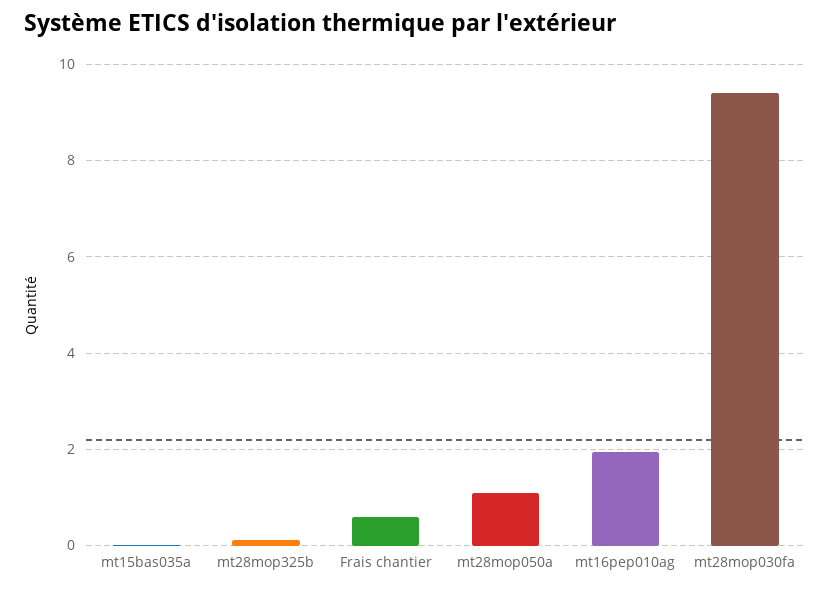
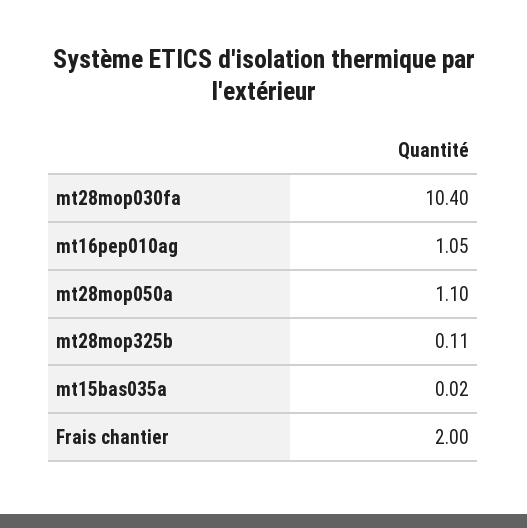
Frais chantier: 0.6 -> 2
mt16pep010ag: 2 -> 1.05
mt28mop030fa: 9.4 -> 10.4

